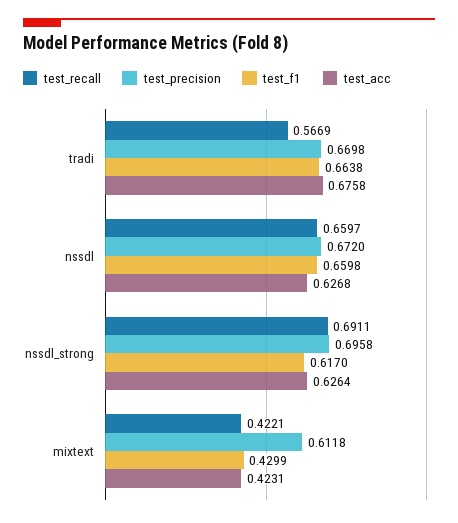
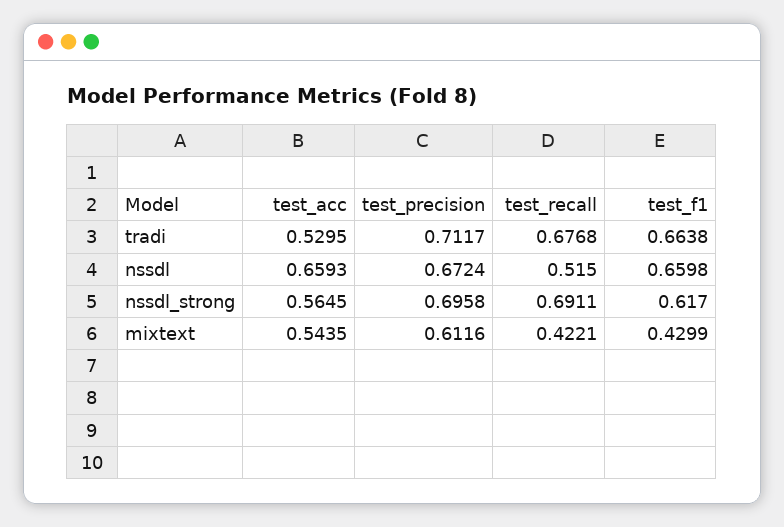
test_recall, tradi: 0.5669 -> 0.6768
test_precision, tradi: 0.6698 -> 0.7117
test_acc, tradi: 0.6758 -> 0.5295
test_recall, nssdl: 0.6597 -> 0.515
test_precision, nssdl: 0.672 -> 0.6724
test_acc, nssdl: 0.6268 -> 0.6593
test_acc, nssdl_strong: 0.6264 -> 0.5645
test_precision, mixtext: 0.6118 -> 0.6116
test_acc, mixtext: 0.4231 -> 0.5435

